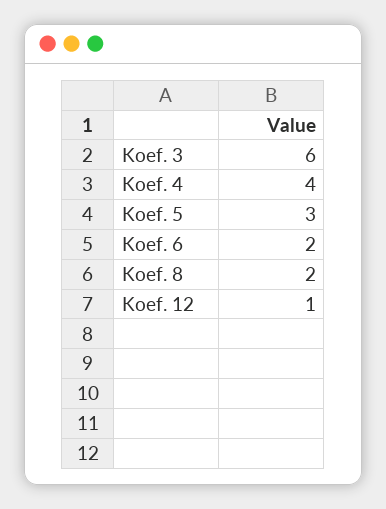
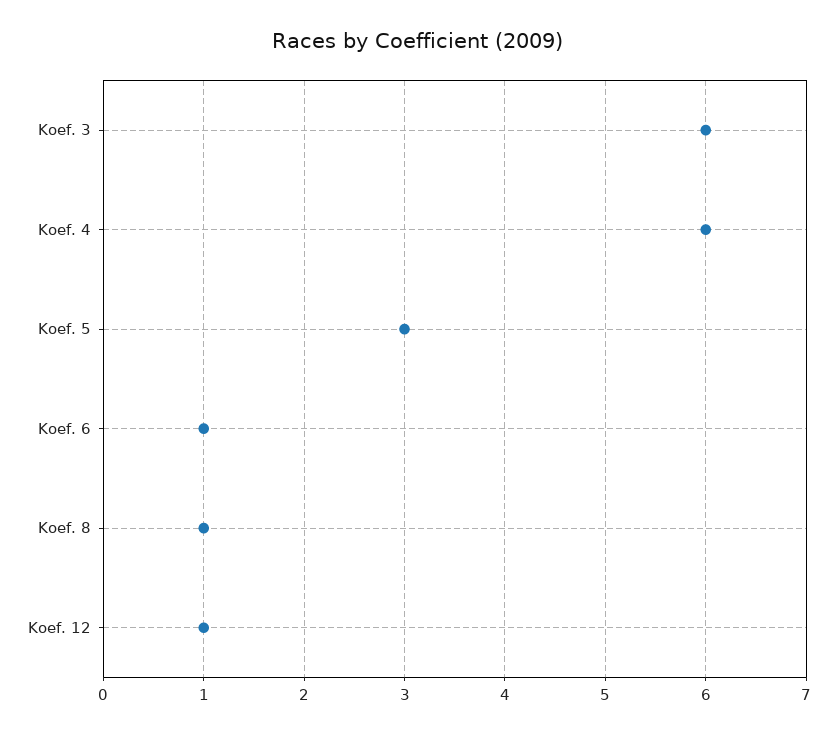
Koef. 4: 4 -> 6
Koef. 6: 2 -> 1
Koef. 8: 2 -> 1

